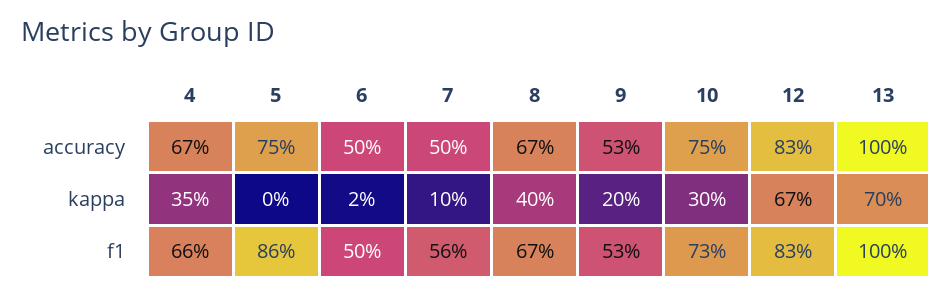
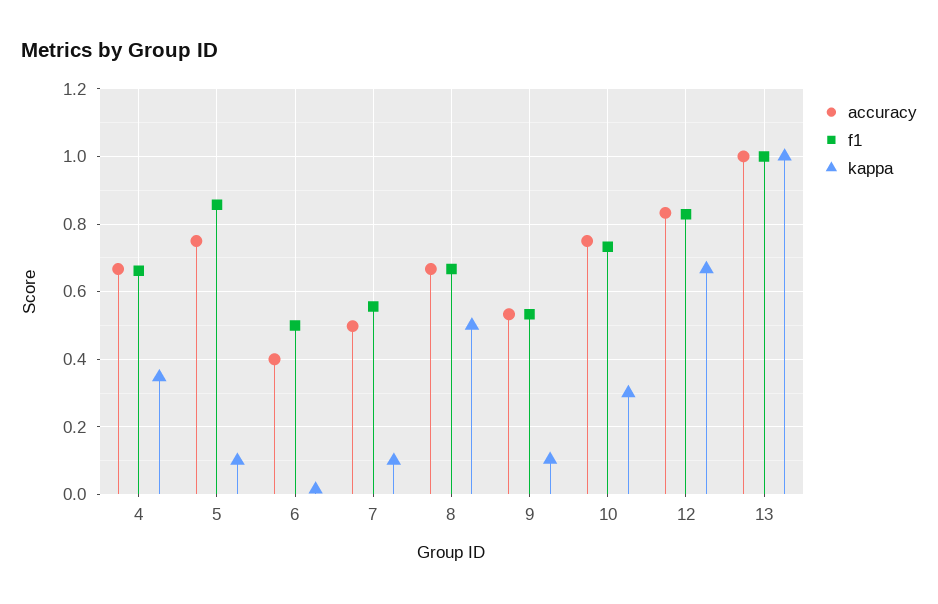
accuracy, 6: 0.5 -> 0.4
kappa, 5: 0 -> 0.1
kappa, 8: 0.4 -> 0.5
kappa, 9: 0.2 -> 0.1
kappa, 13: 0.7 -> 1

